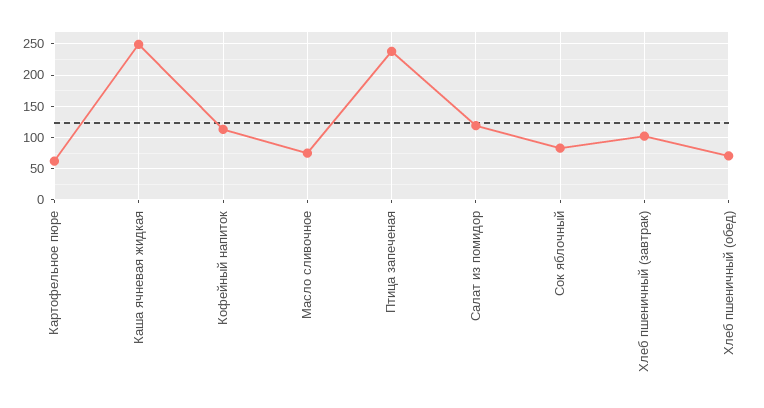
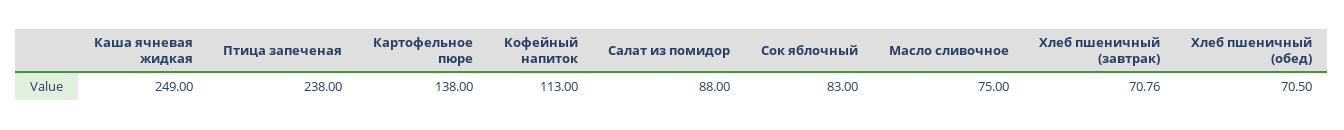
Картофельное пюре: 60 -> 138
Салат из помидор: 120 -> 88
Хлеб пшеничный (завтрак): 100 -> 70.76

